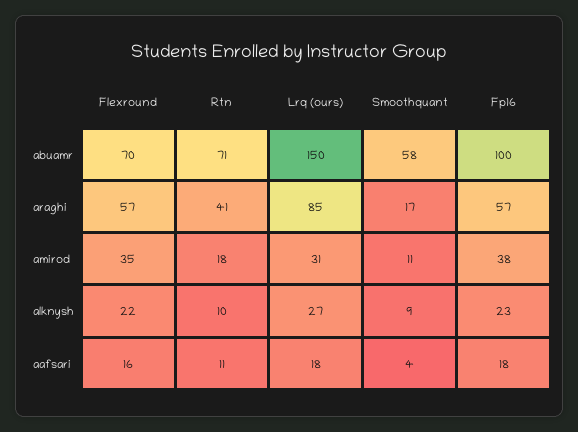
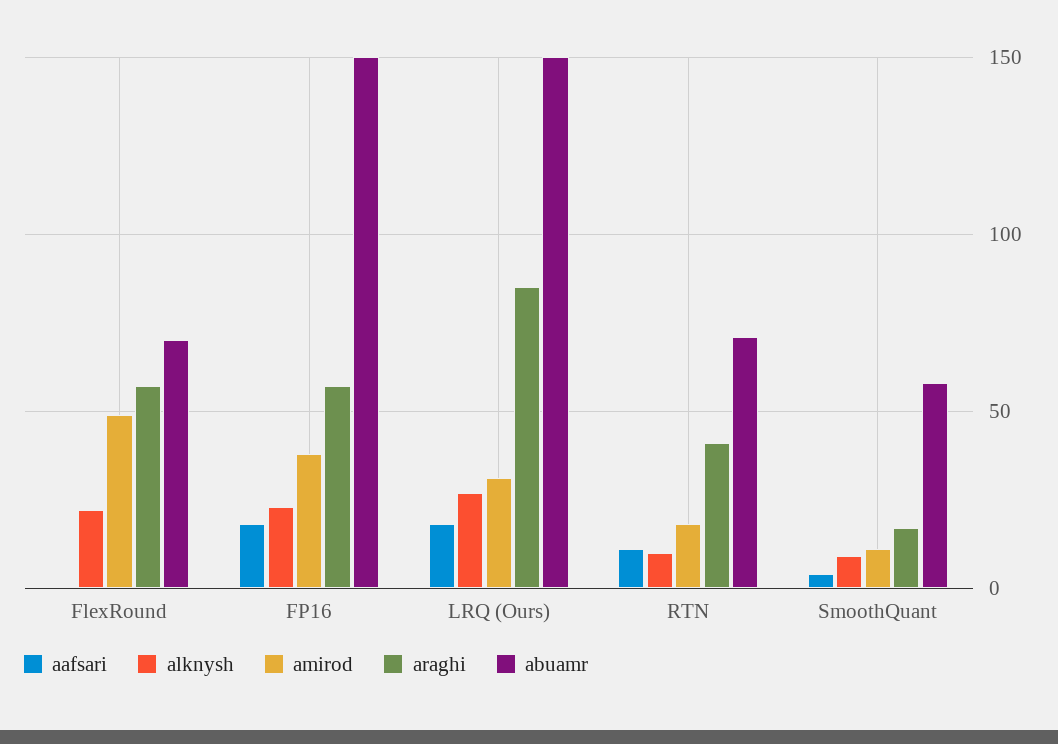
abuamr, Fp16: 100 -> 150
amirod, Flexround: 35 -> 50
aafsari, Flexround: 16 -> 0

